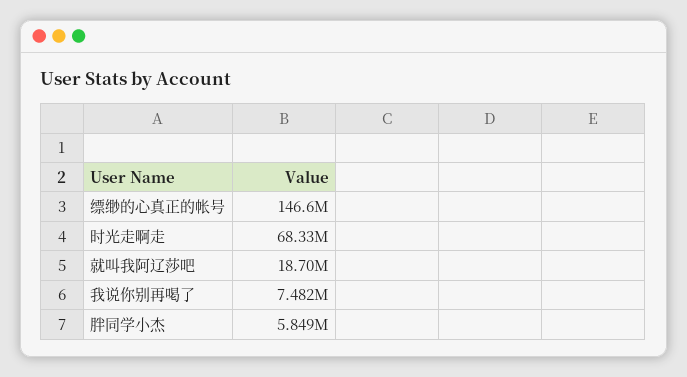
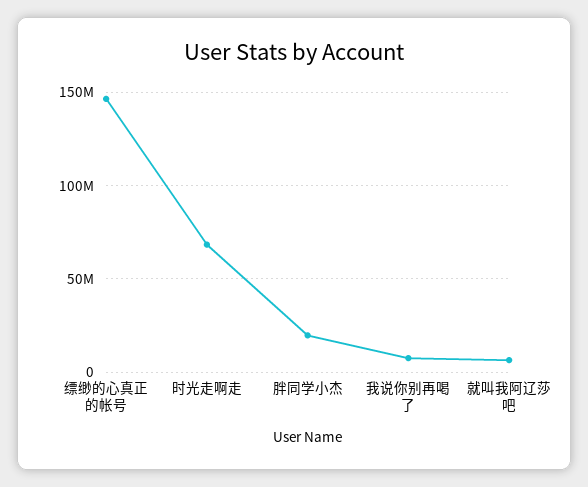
就叫我阿辽莎吧: 18700000 -> 5000000
胖同学小杰: 5849000 -> 20000000

